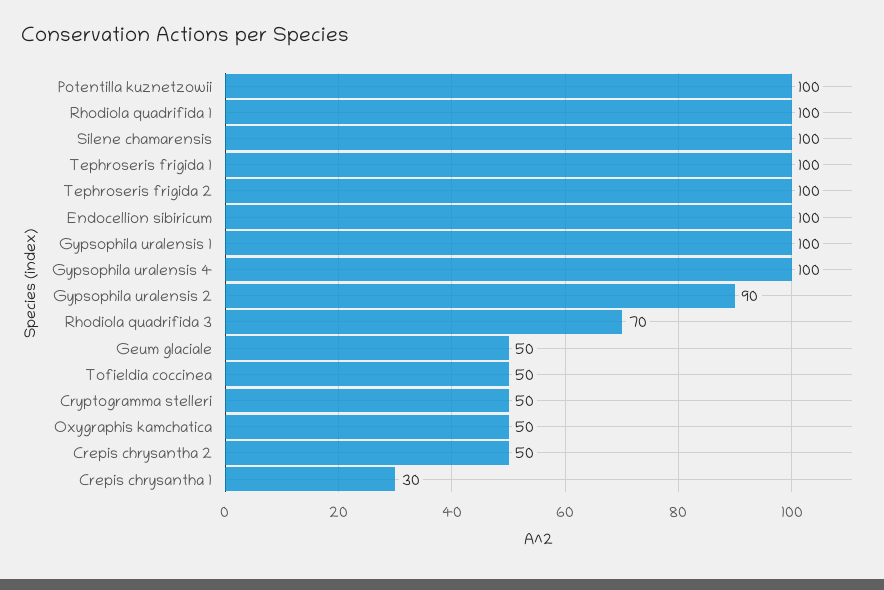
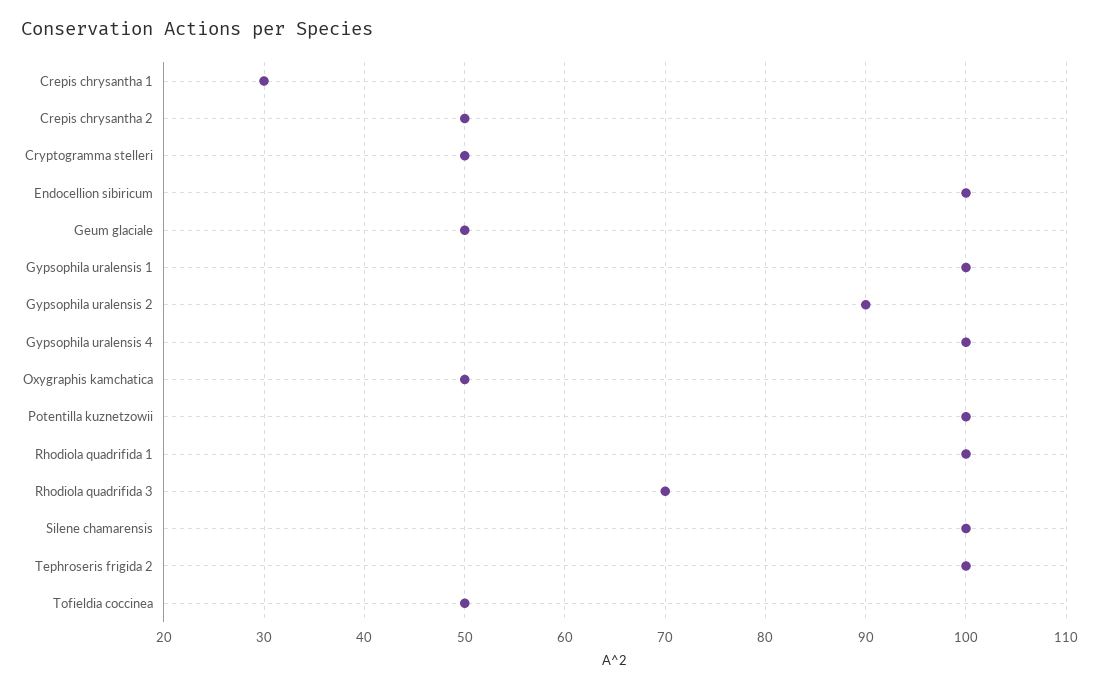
Tephroseris frigida 1: 100 -> none

